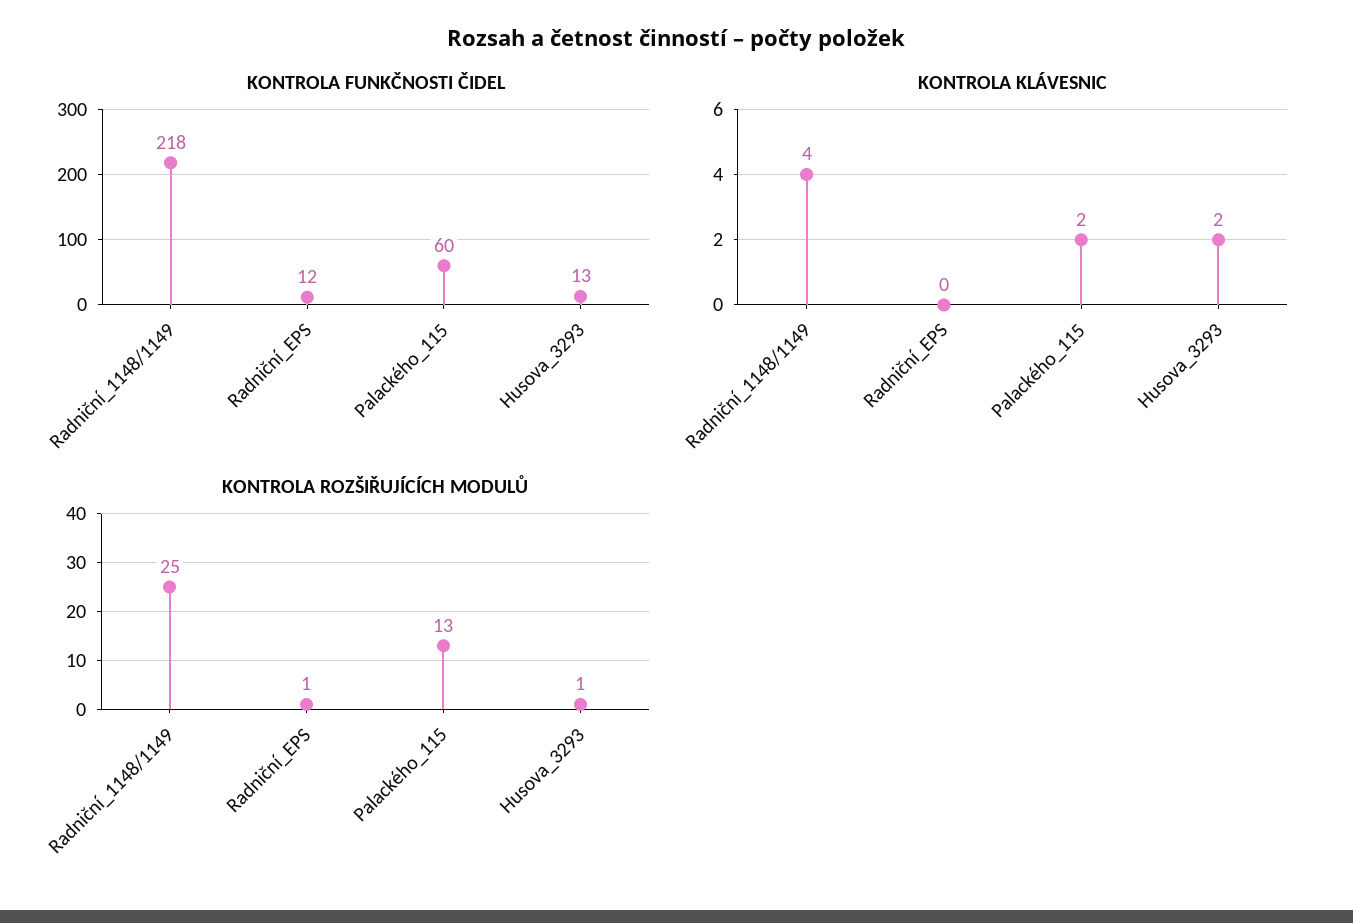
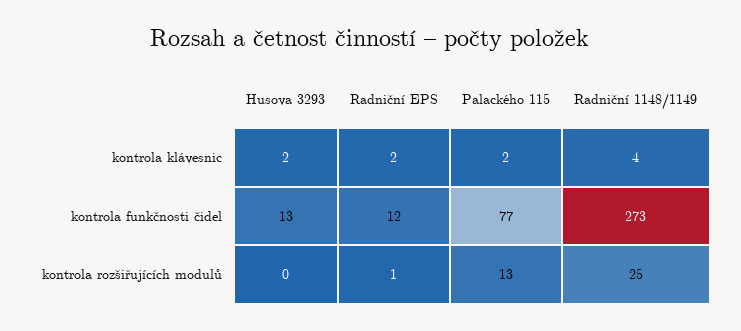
KONTROLA FUNKČNOSTI ČIDEL, Radniční_1148/1149: 218 -> 273
KONTROLA FUNKČNOSTI ČIDEL, Palackého_115: 60 -> 77
KONTROLA KLÁVESNIC, Radniční_EPS: 0 -> 2
KONTROLA ROZŠIŘUJÍCÍCH MODULŮ, Husova_3293: 1 -> 0

